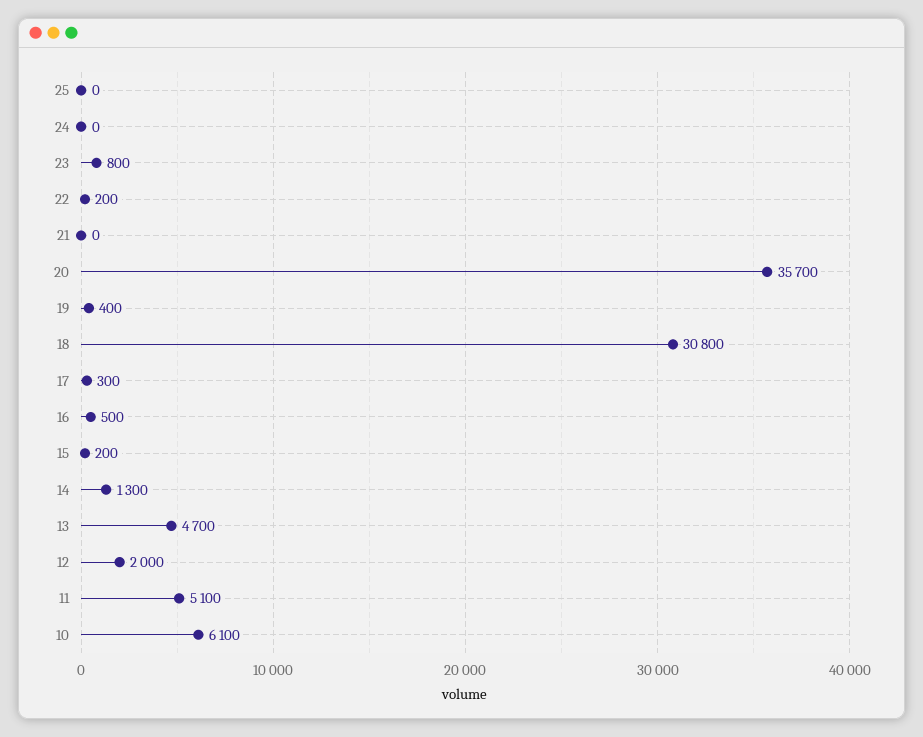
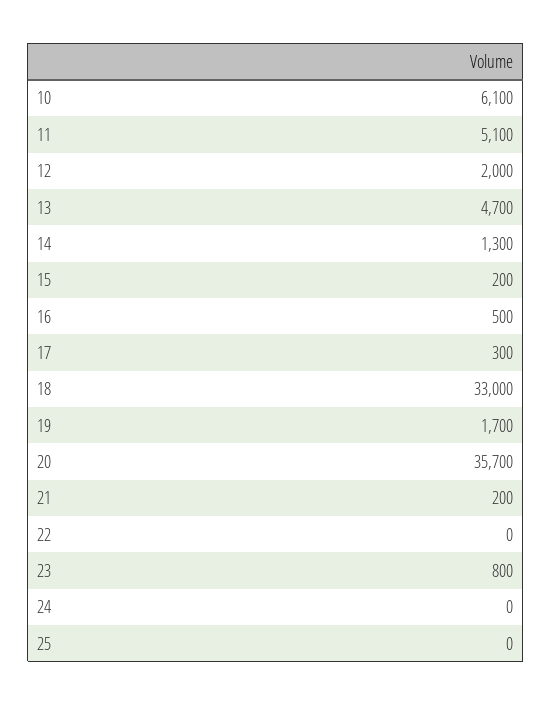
22: 200 -> 0
21: 0 -> 200
19: 400 -> 1700
18: 30800 -> 33000

